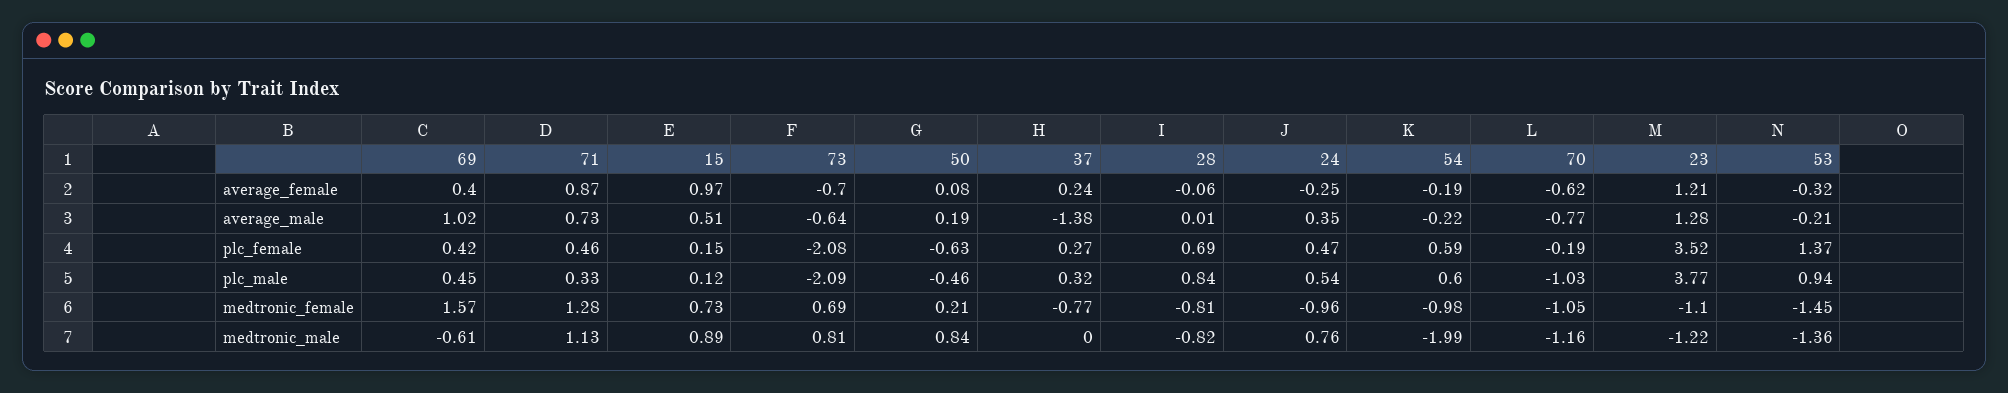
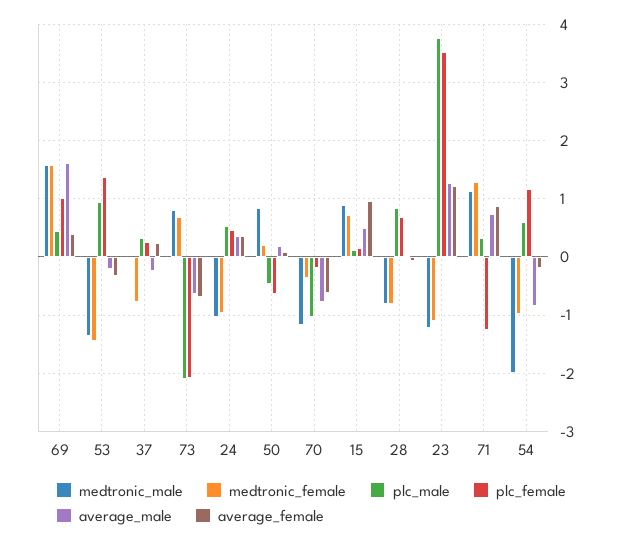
average_female, 24: -0.25 -> 0.4
average_male, 69: 1.02 -> 1.6
average_male, 37: -1.38 -> -0.2
average_male, 54: -0.22 -> -0.8
plc_female, 69: 0.42 -> 1
plc_female, 71: 0.46 -> -1.2
plc_female, 54: 0.59 -> 1.2
medtronic_female, 70: -1.05 -> -0.4
medtronic_male, 69: -0.61 -> 1.6
medtronic_male, 24: 0.76 -> -1

